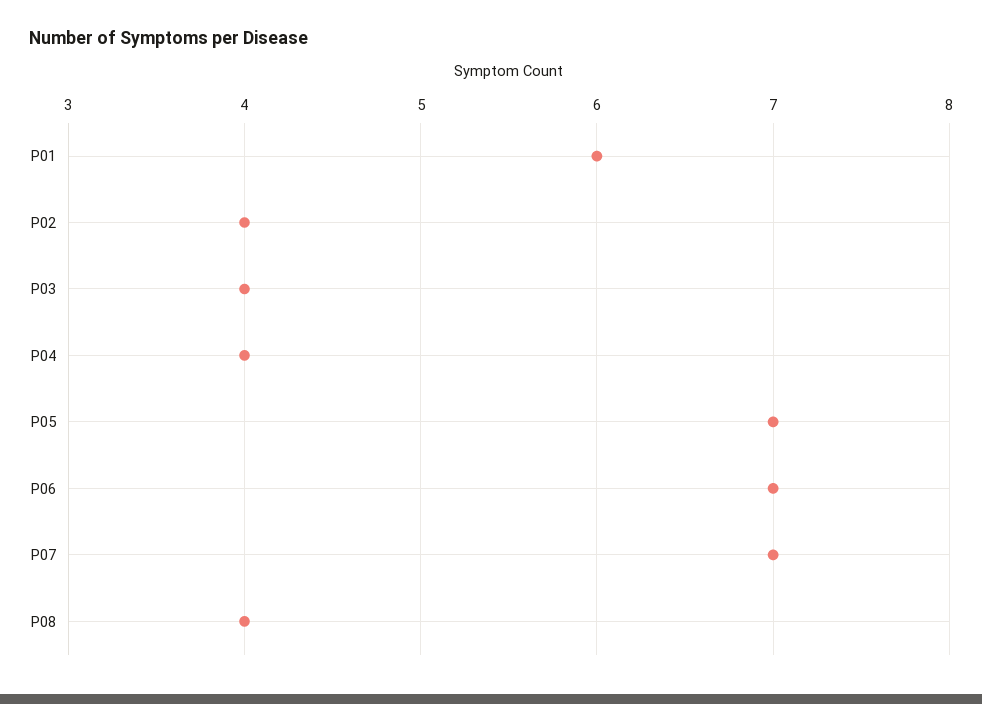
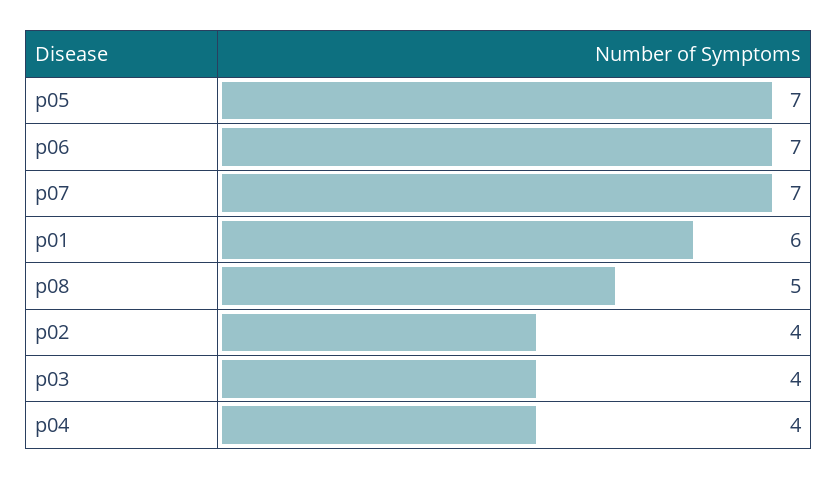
P08: 4 -> 5

